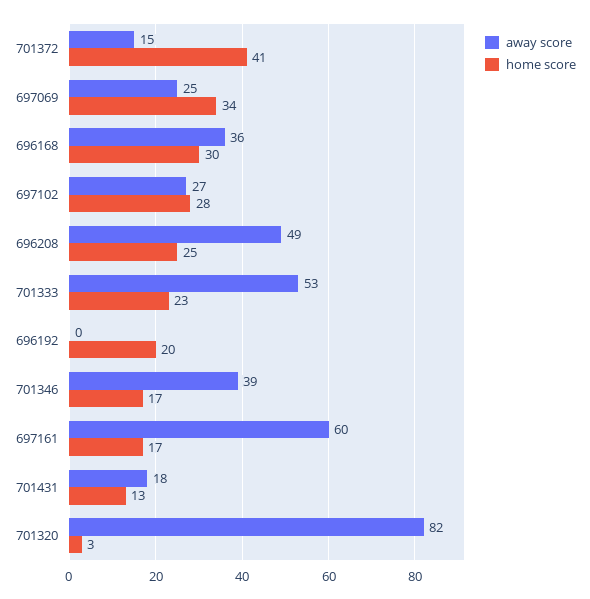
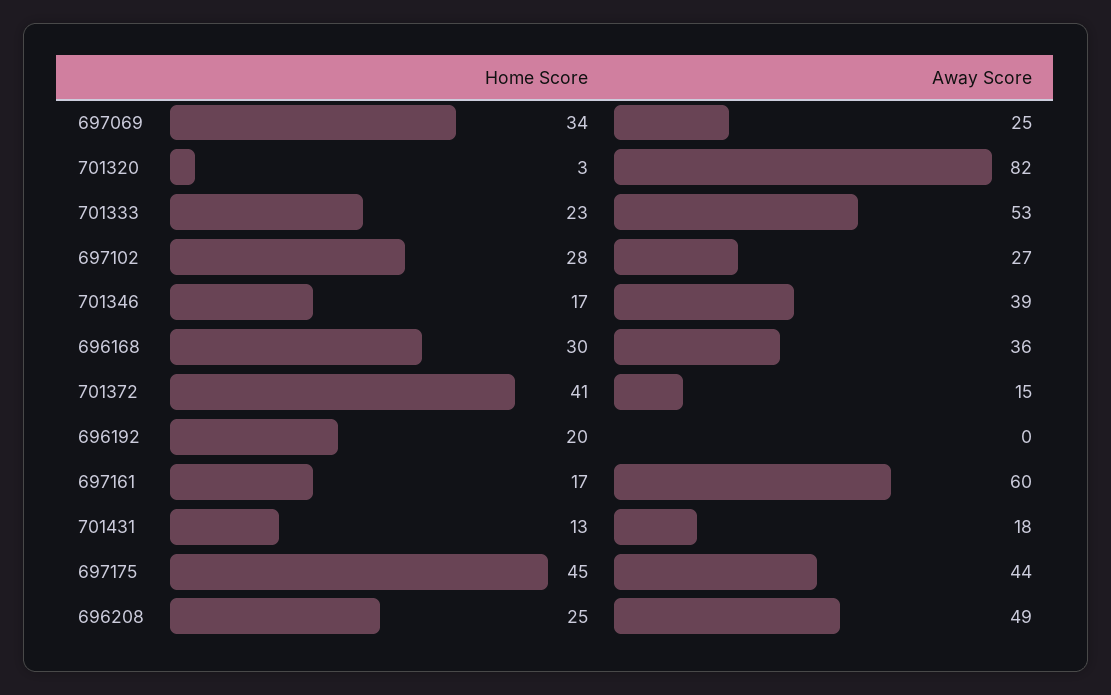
home score, 697175: none -> 45
away score, 697175: none -> 44

